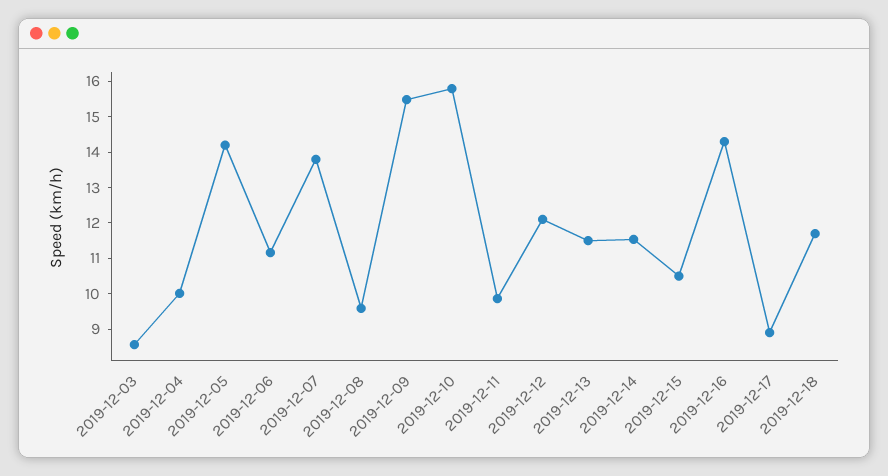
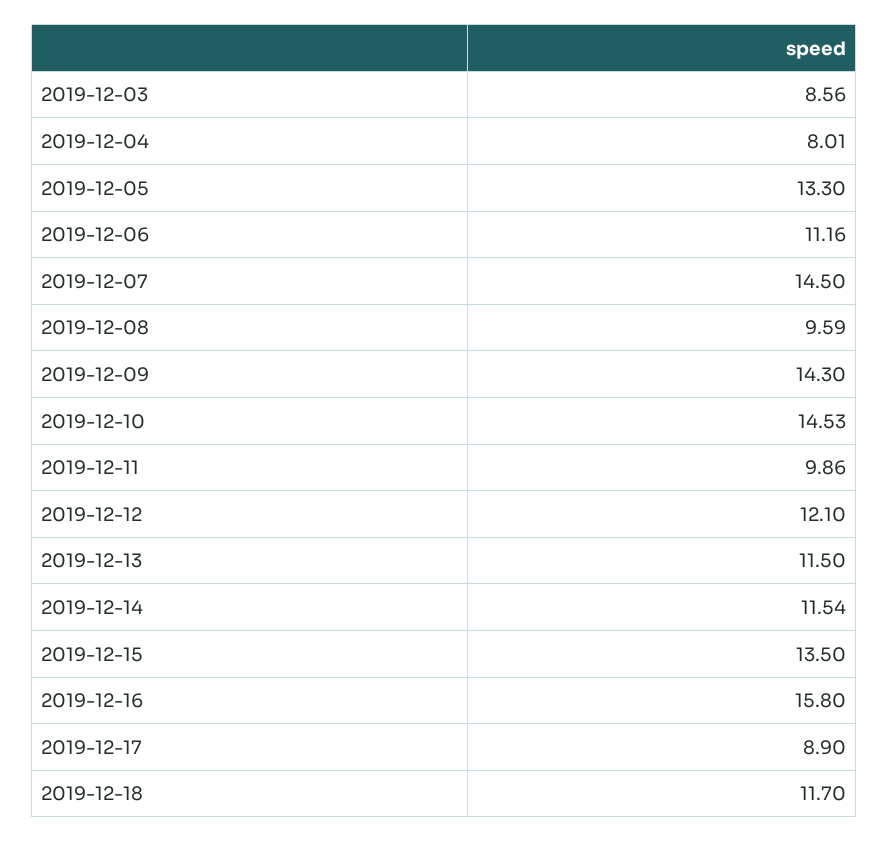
2019-12-04: 10 -> 8.01
2019-12-05: 14.25 -> 13.3
2019-12-07: 13.75 -> 14.5
2019-12-09: 15.5 -> 14.3
2019-12-10: 15.75 -> 14.53
2019-12-15: 10.5 -> 13.5
2019-12-16: 14.25 -> 15.8

